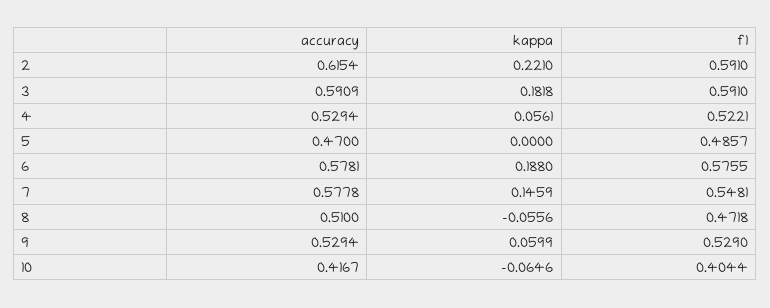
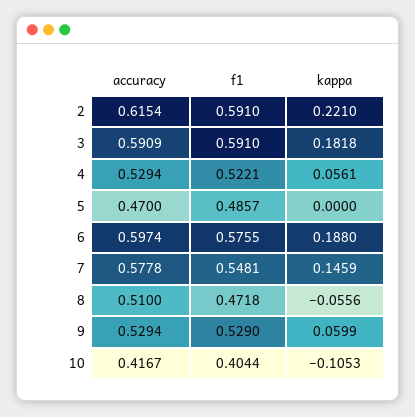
accuracy, 6: 0.5781 -> 0.5974
kappa, 10: -0.0646 -> -0.1053

